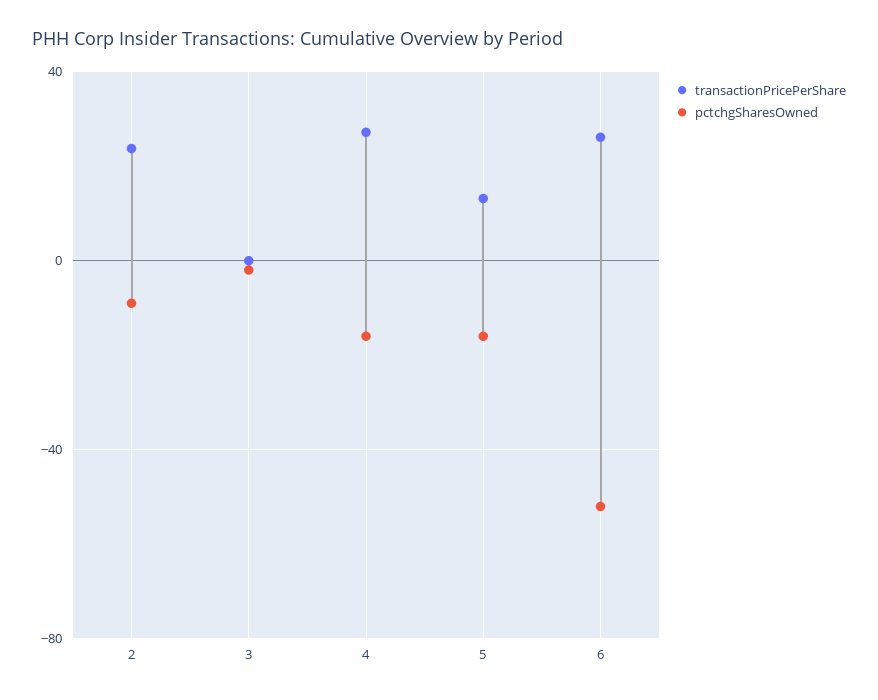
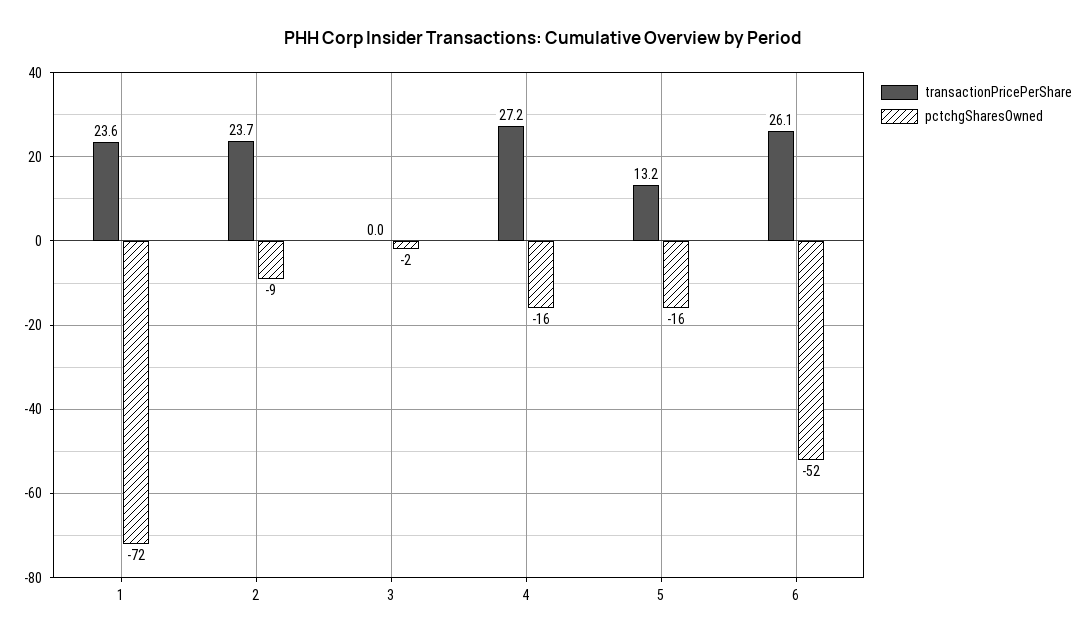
transactionPricePerShare, 1: none -> 23.6
pctchgSharesOwned, 1: none -> -72

